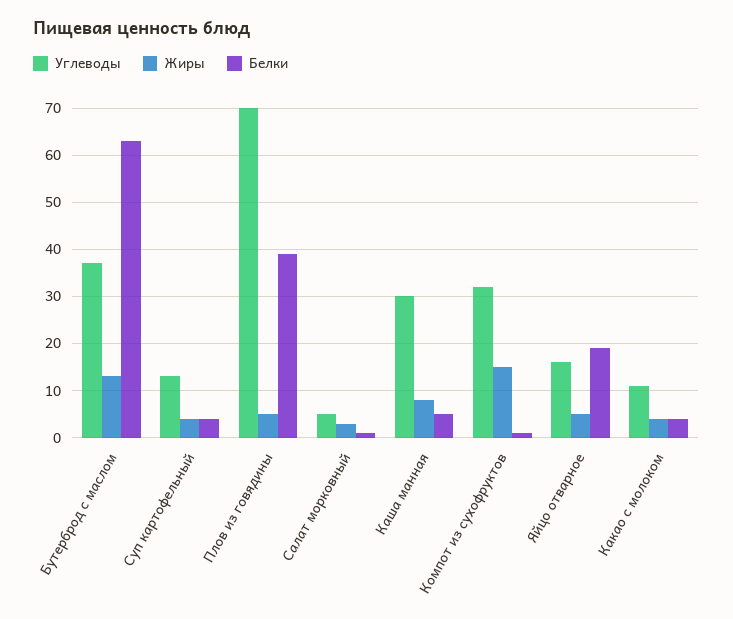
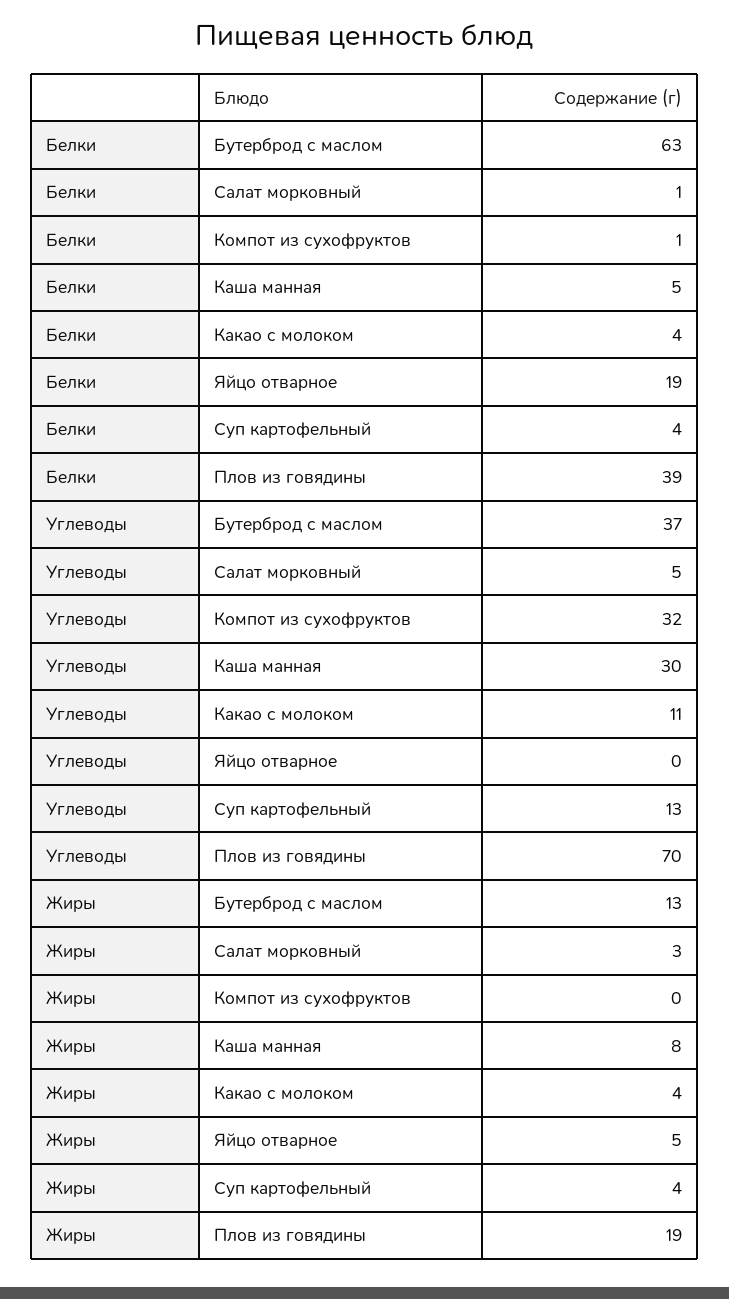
Жиры, Плов из говядины: 5 -> 19
Жиры, Компот из сухофруктов: 15 -> 0
Углеводы, Яйцо отварное: 15 -> 0

